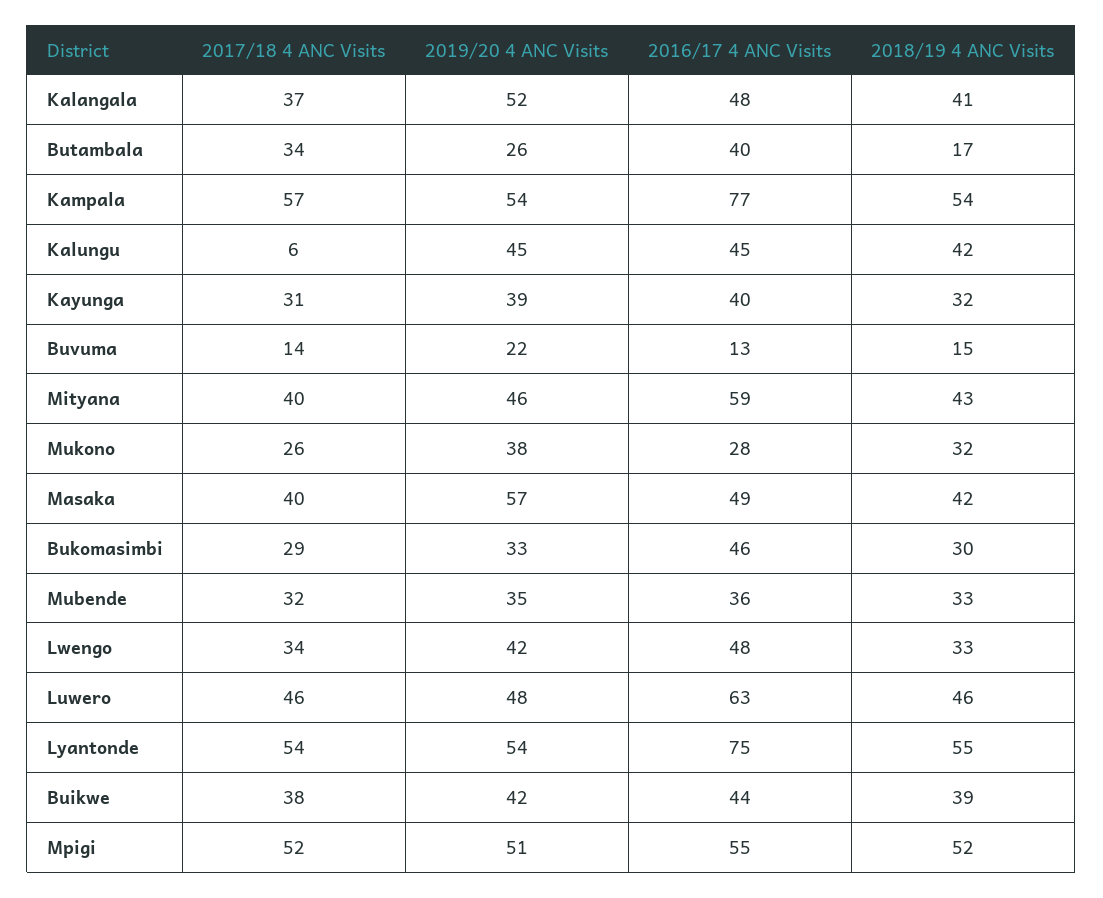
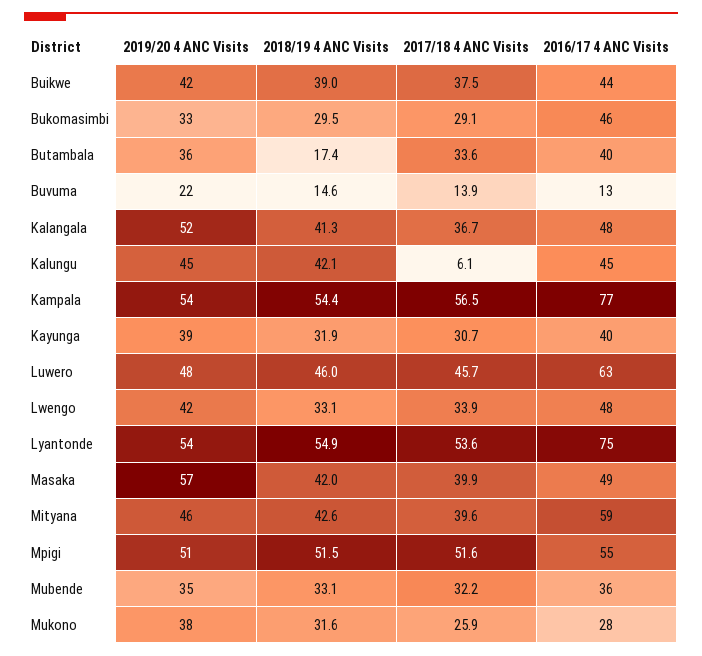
2019/20 4 ANC Visits, Butambala: 26 -> 36

